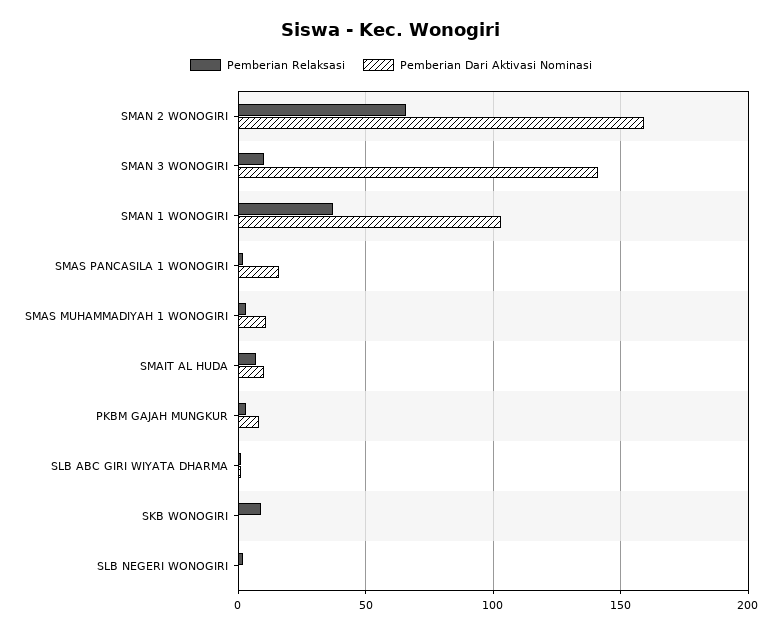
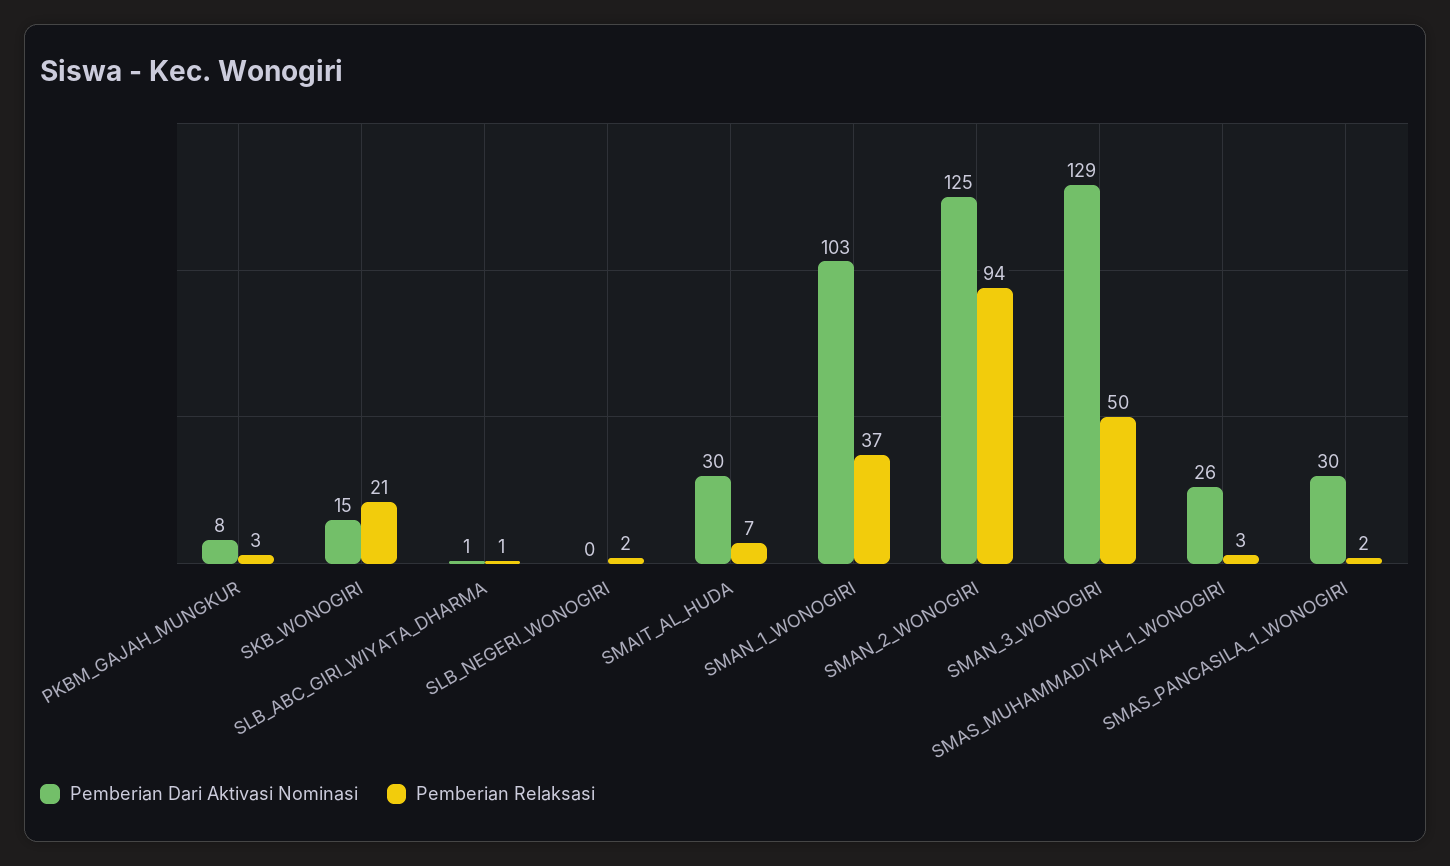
Pemberian Relaksasi, SMAN 2 WONOGIRI: 65 -> 94
Pemberian Dari Aktivasi Nominasi, SMAN 2 WONOGIRI: 160 -> 125
Pemberian Relaksasi, SMAN 3 WONOGIRI: 10 -> 50
Pemberian Dari Aktivasi Nominasi, SMAN 3 WONOGIRI: 140 -> 129
Pemberian Dari Aktivasi Nominasi, SMAS PANCASILA 1 WONOGIRI: 15 -> 30
Pemberian Dari Aktivasi Nominasi, SMAS MUHAMMADIYAH 1 WONOGIRI: 10 -> 26
Pemberian Dari Aktivasi Nominasi, SMAIT AL HUDA: 10 -> 30
Pemberian Relaksasi, SKB WONOGIRI: 10 -> 21
Pemberian Dari Aktivasi Nominasi, SKB WONOGIRI: 0 -> 15

